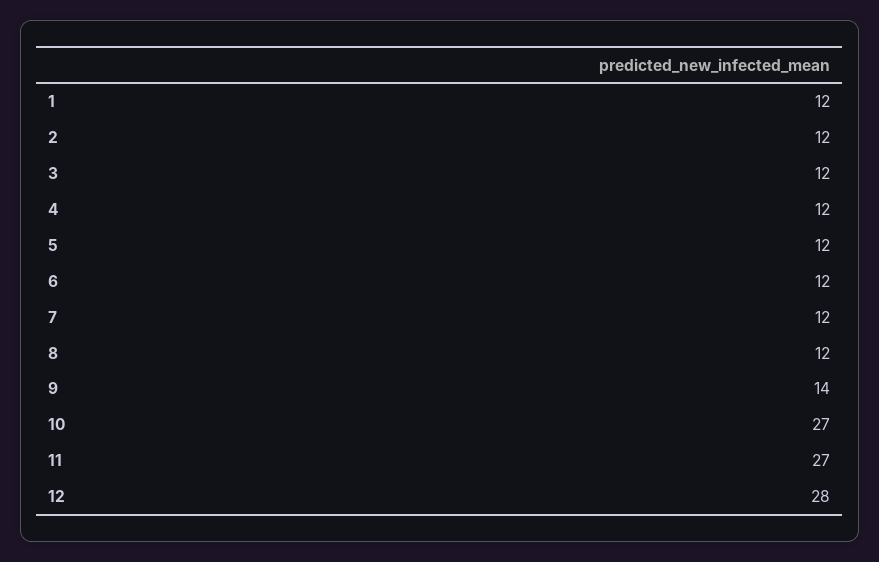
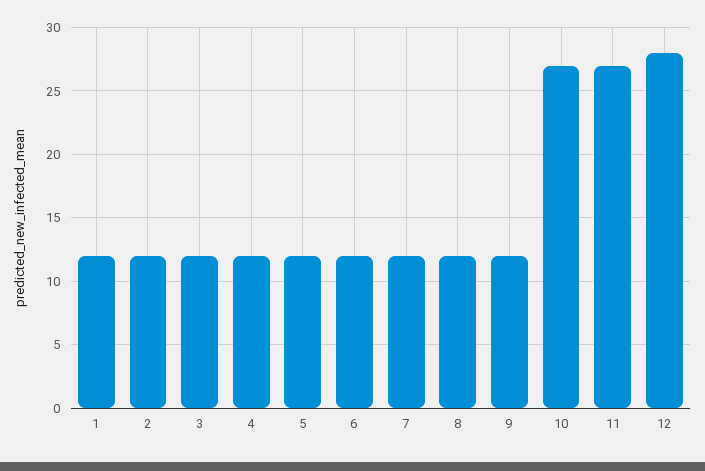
9: 14 -> 12

